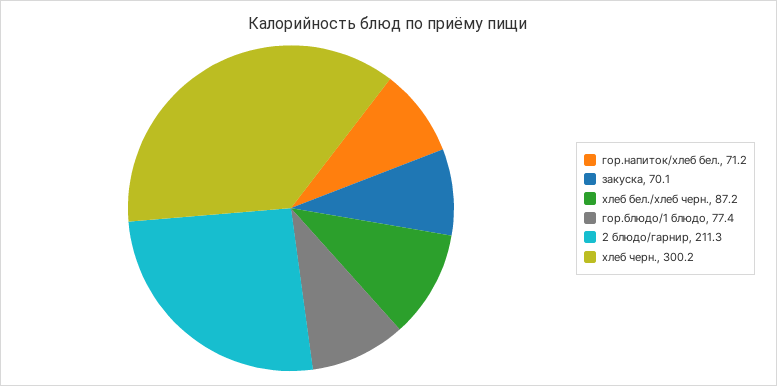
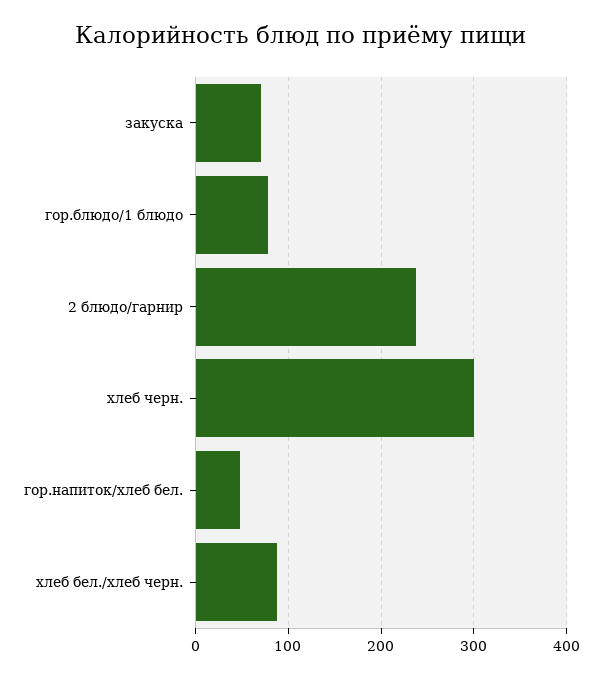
гор.напиток/хлеб бел.: 71.2 -> 50
2 блюдо/гарнир: 211.3 -> 240

